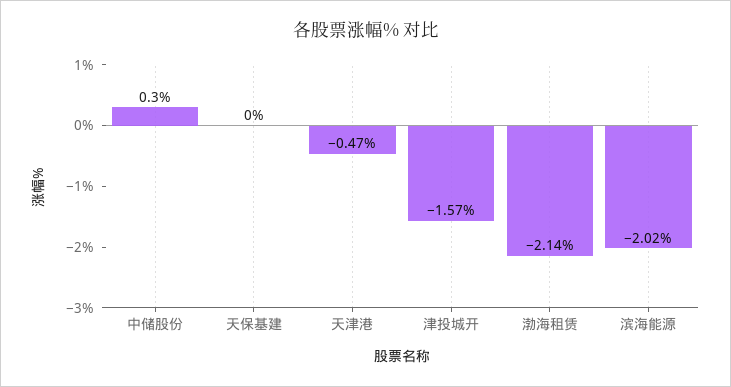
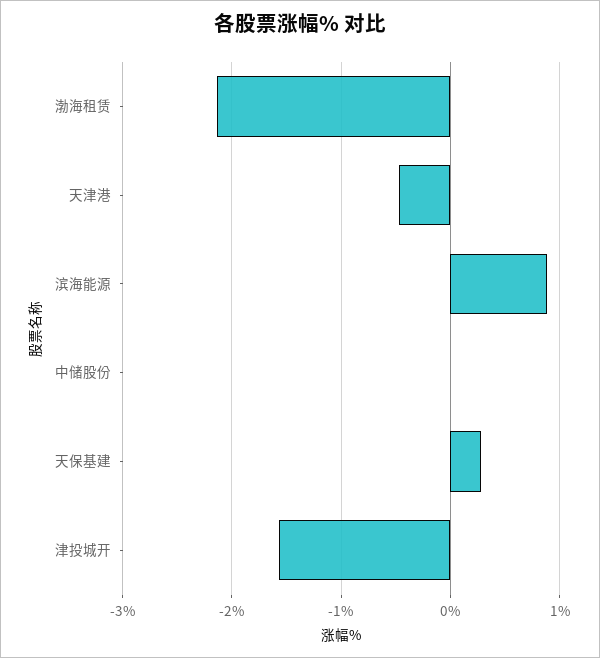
中储股份: 0.3 -> 0
天保基建: 0 -> 0.3
滨海能源: -2.02 -> 0.9

